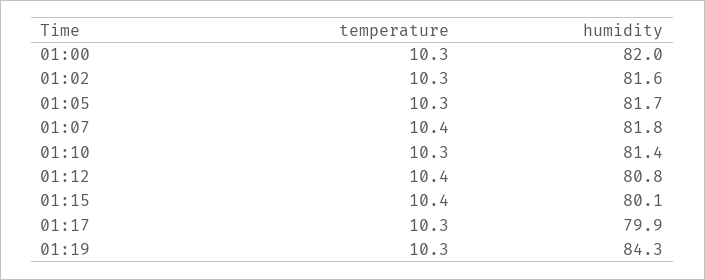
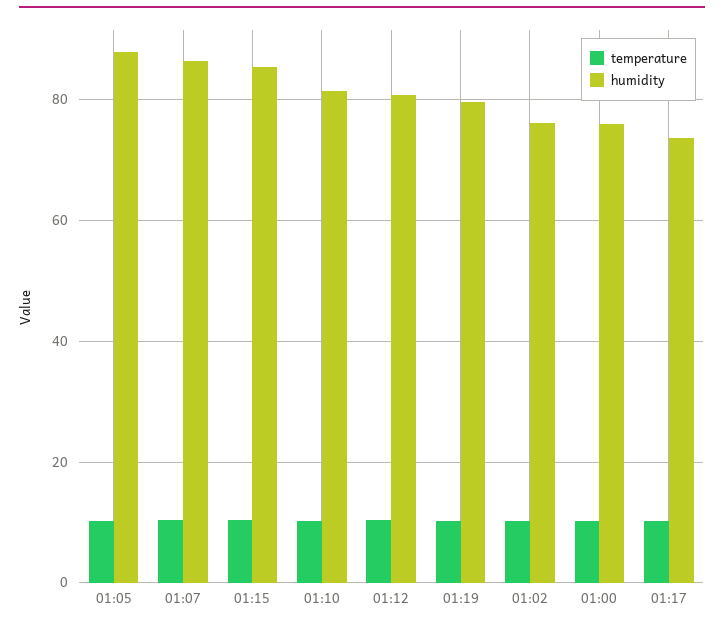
humidity, 01:00: 82 -> 76
humidity, 01:02: 81.6 -> 76
humidity, 01:05: 81.7 -> 88
humidity, 01:07: 81.8 -> 86
humidity, 01:15: 80.1 -> 86
humidity, 01:17: 79.9 -> 74
humidity, 01:19: 84.3 -> 80

